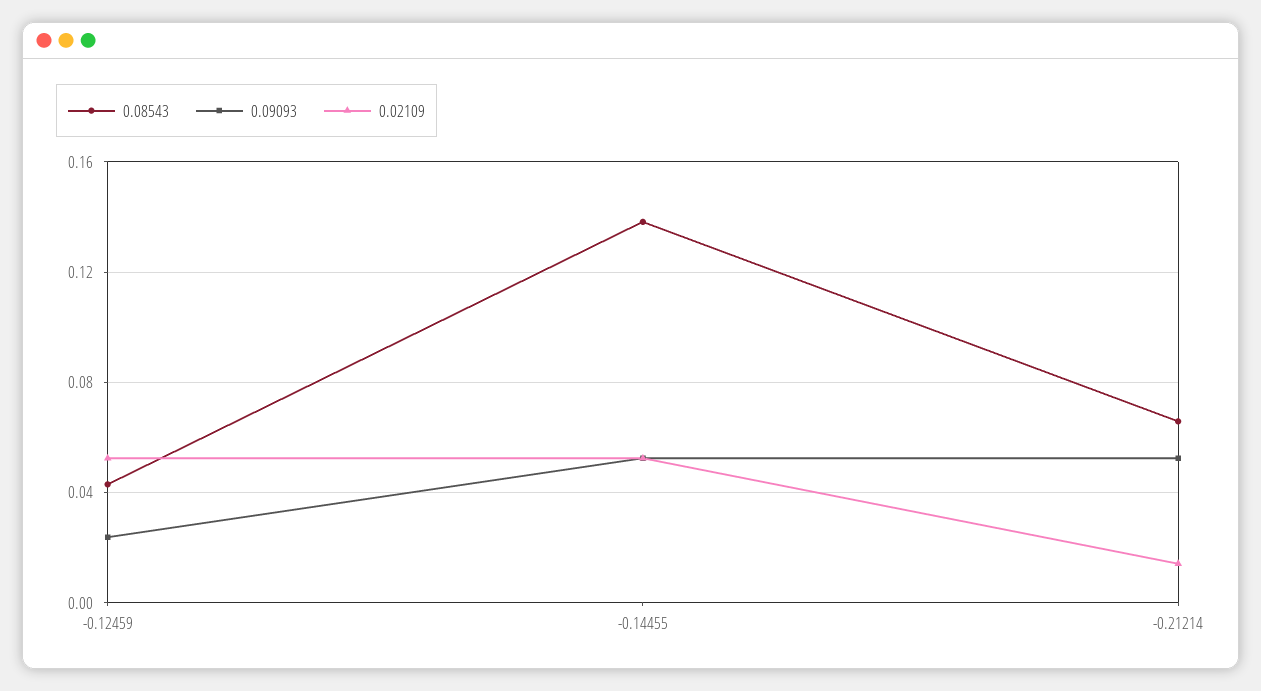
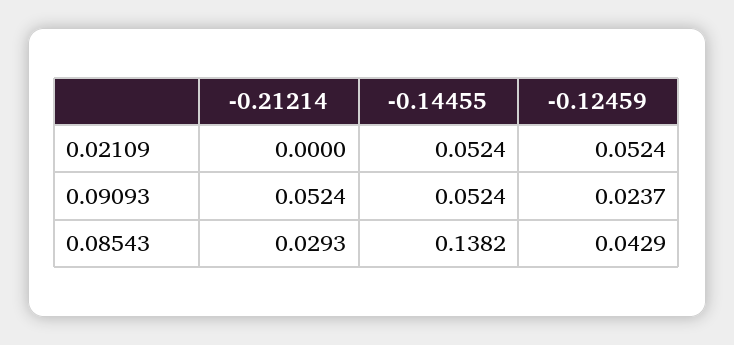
0.08543, -0.21214: 0.065 -> 0.0293
0.02109, -0.21214: 0.015 -> 0

